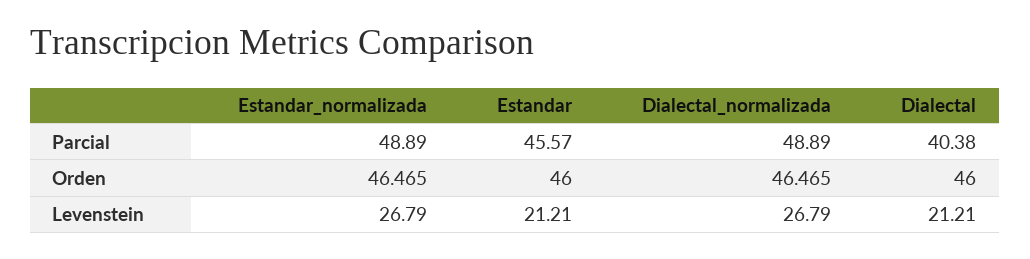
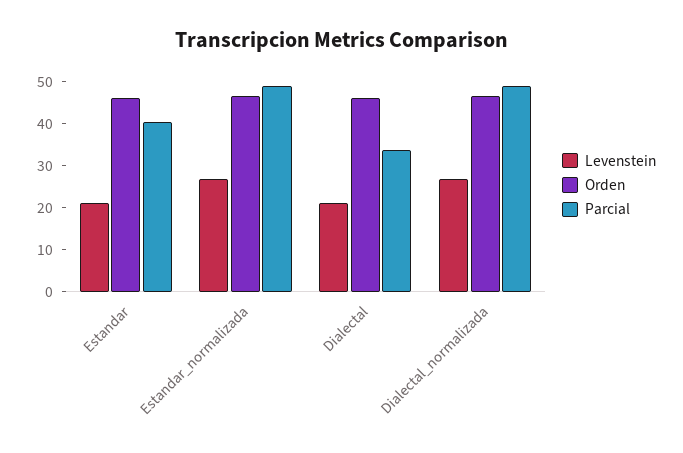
Parcial, Estandar: 45.57 -> 40
Parcial, Dialectal: 40.38 -> 34

